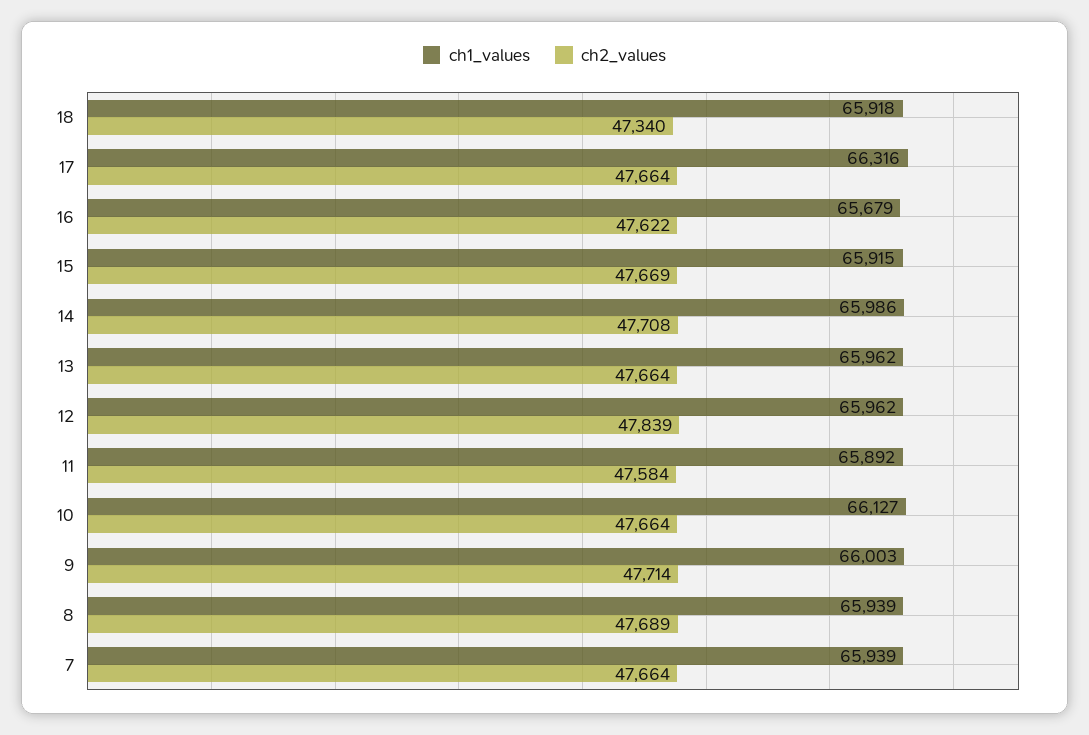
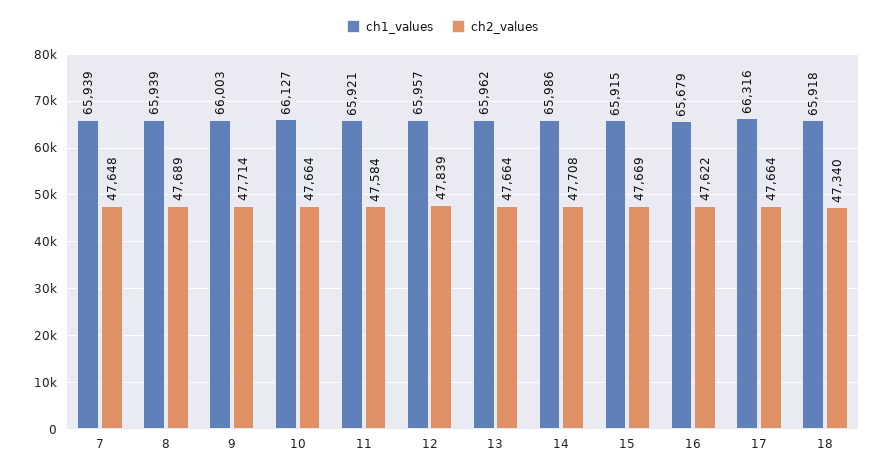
ch1_values, 12: 65962 -> 65957
ch1_values, 11: 65892 -> 65921
ch2_values, 7: 47664 -> 47648

